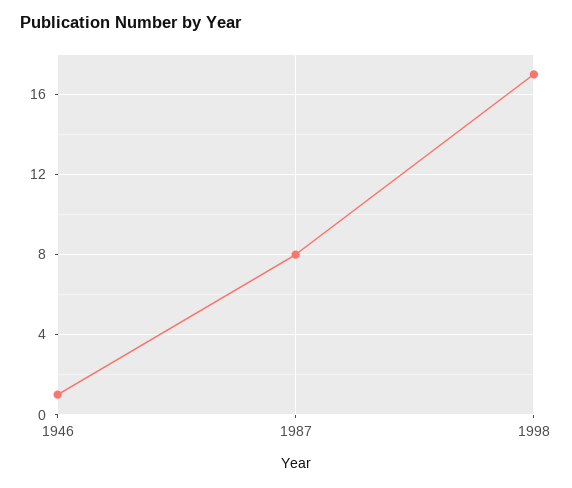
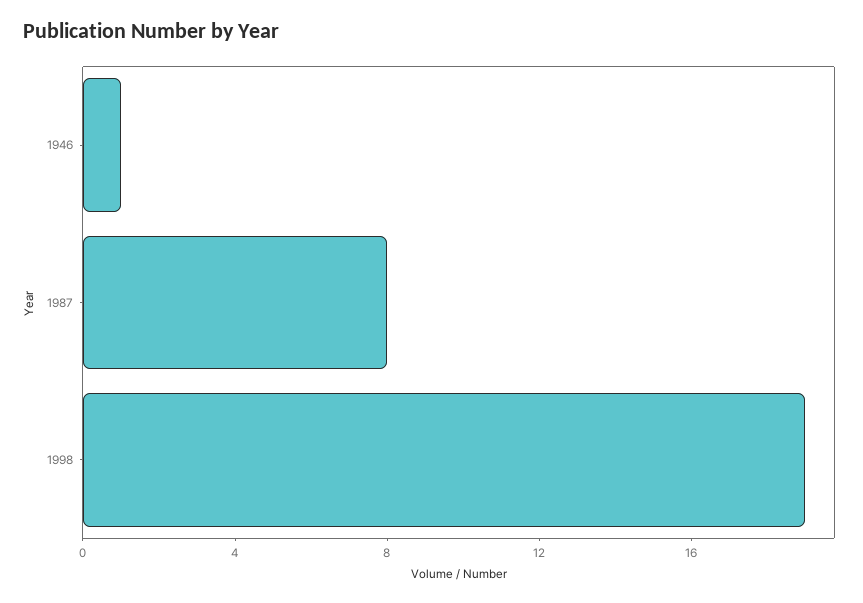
1998: 17 -> 19

